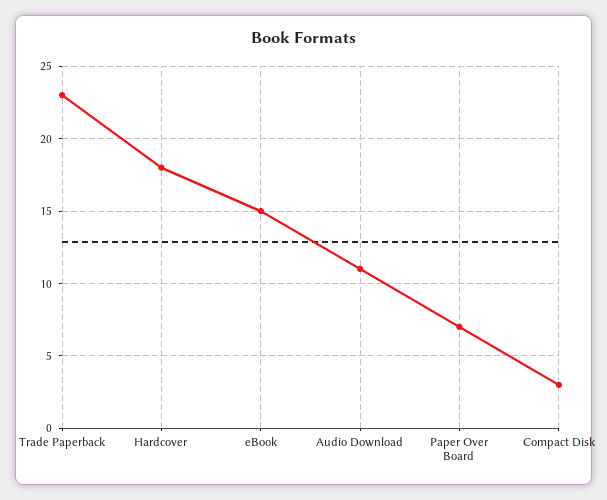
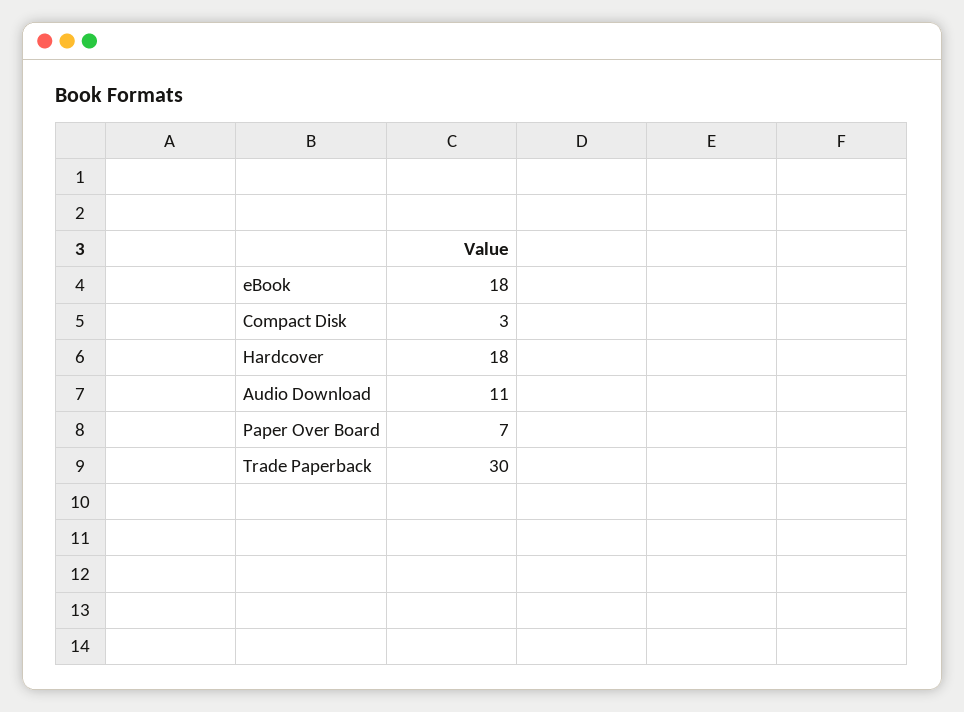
Trade Paperback: 23 -> 30
eBook: 15 -> 18

